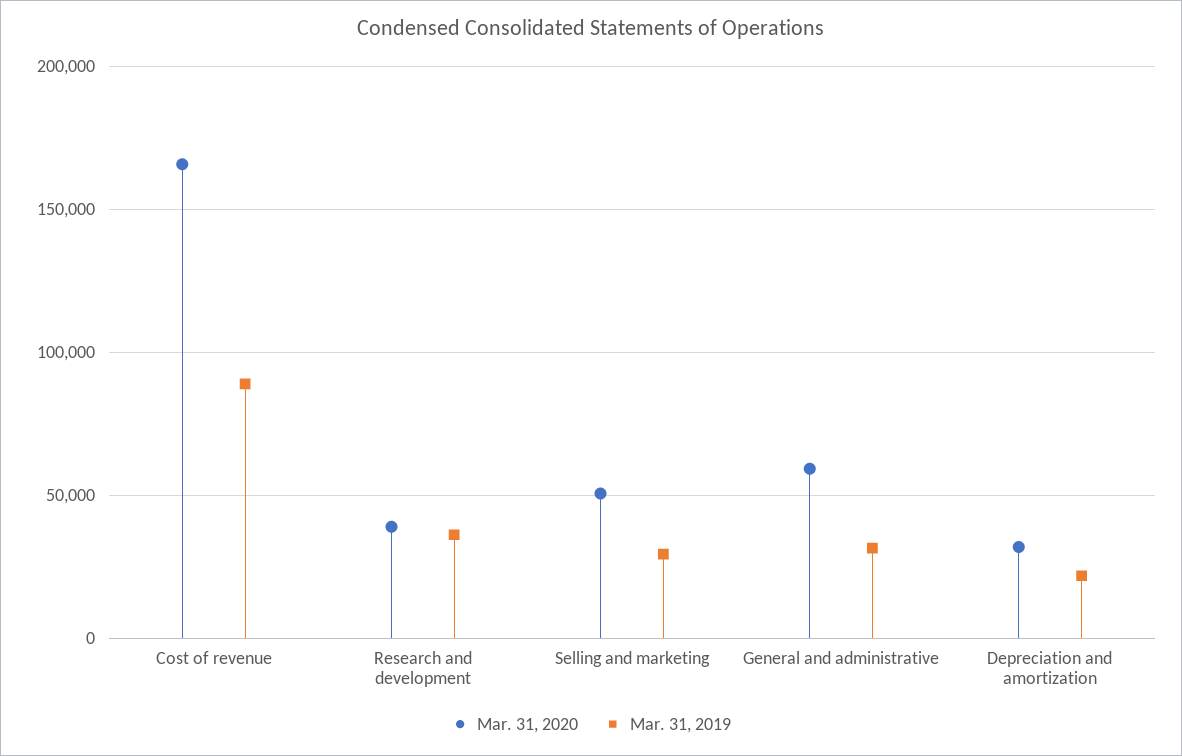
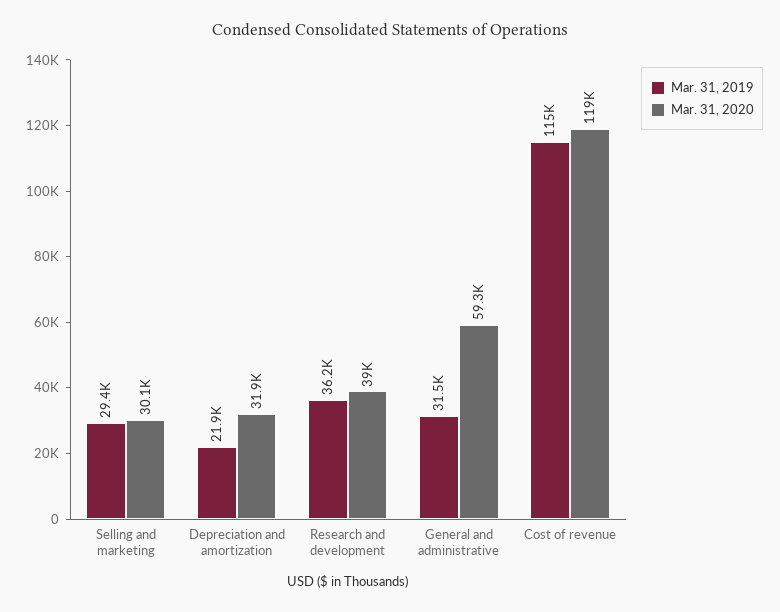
Mar. 31, 2020, Cost of revenue: 165000 -> 119000
Mar. 31, 2019, Cost of revenue: 90000 -> 115000
Mar. 31, 2020, Selling and marketing: 50000 -> 30100

